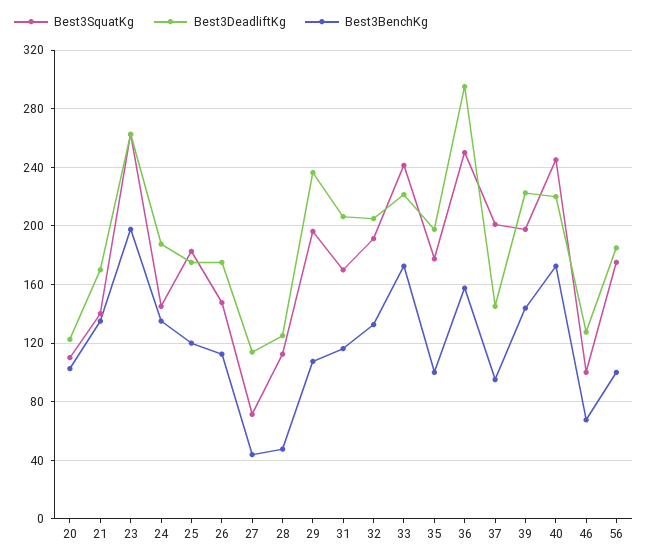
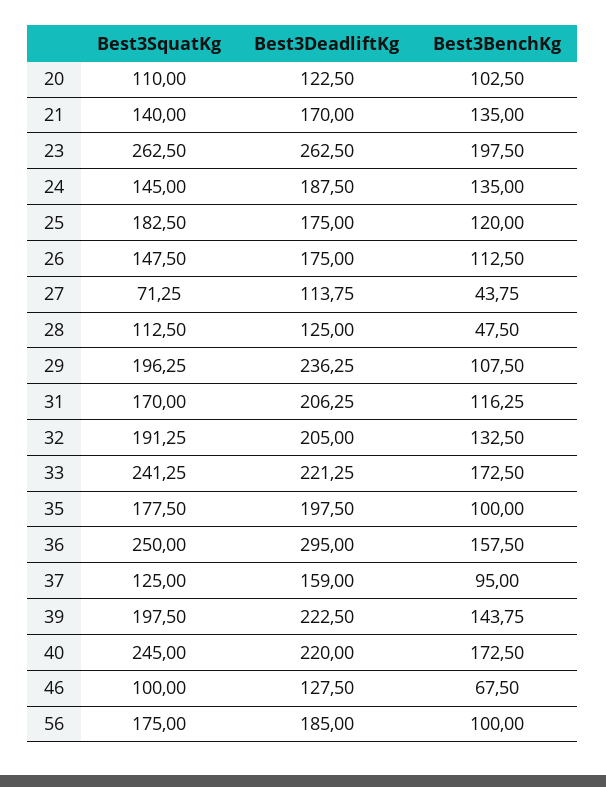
Best3SquatKg, 37: 200 -> 125
Best3DeadliftKg, 37: 145 -> 159

